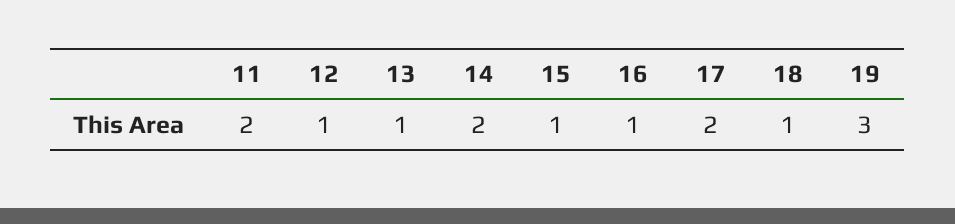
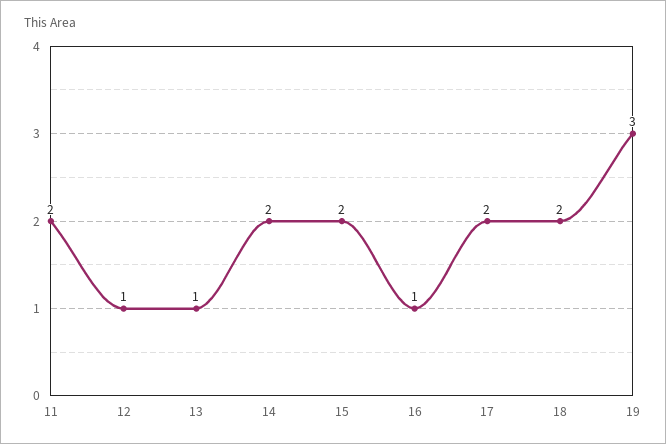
15: 1 -> 2
18: 1 -> 2

